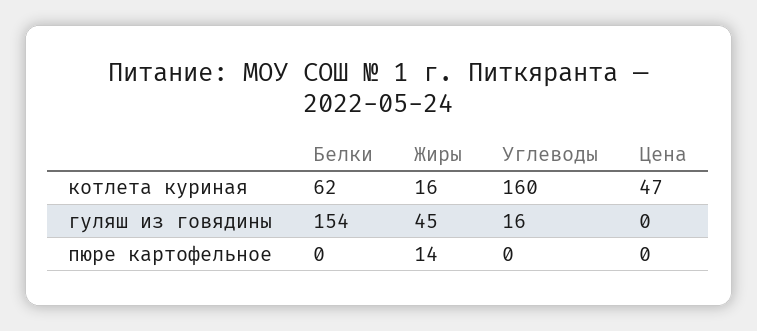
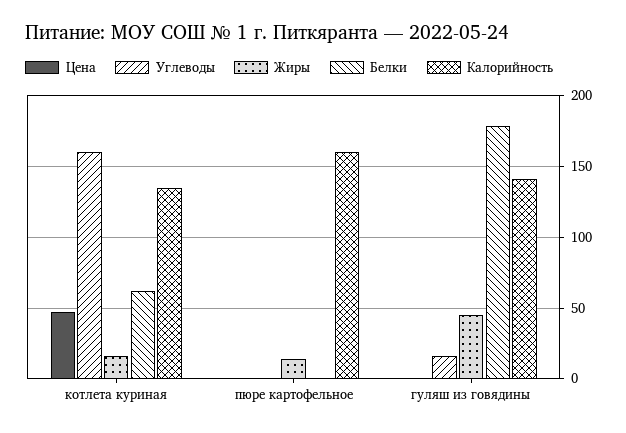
Белки, гуляш из говядины: 154 -> 180
Калорийность, котлета куриная: none -> 135
Калорийность, пюре картофельное: none -> 160
Калорийность, гуляш из говядины: none -> 140

